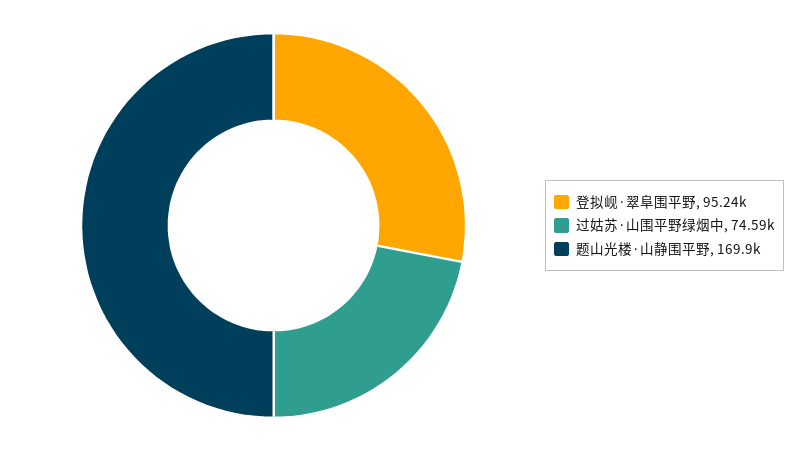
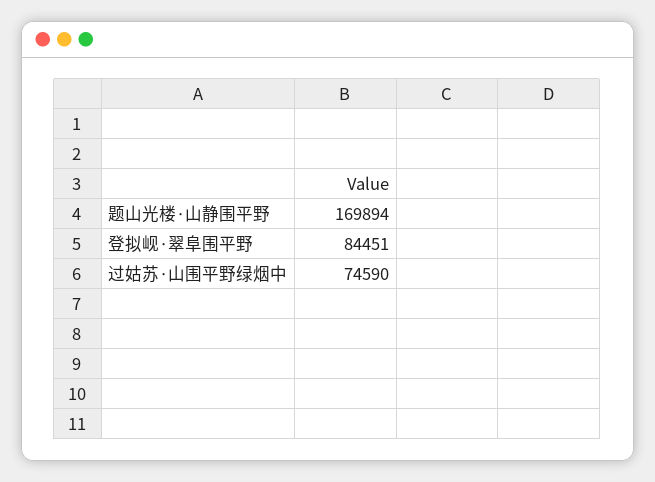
登拟岘·翠阜围平野: 95240 -> 84451

